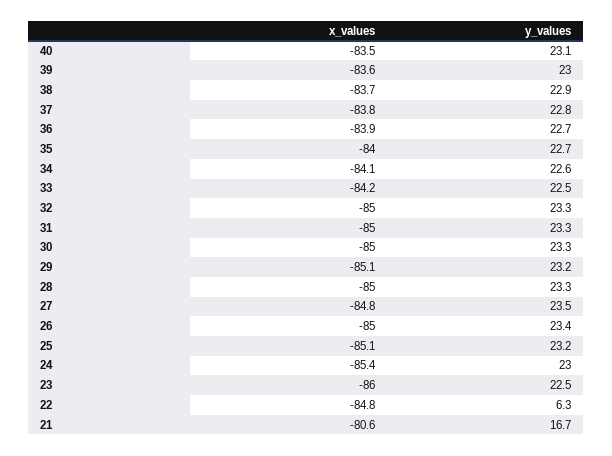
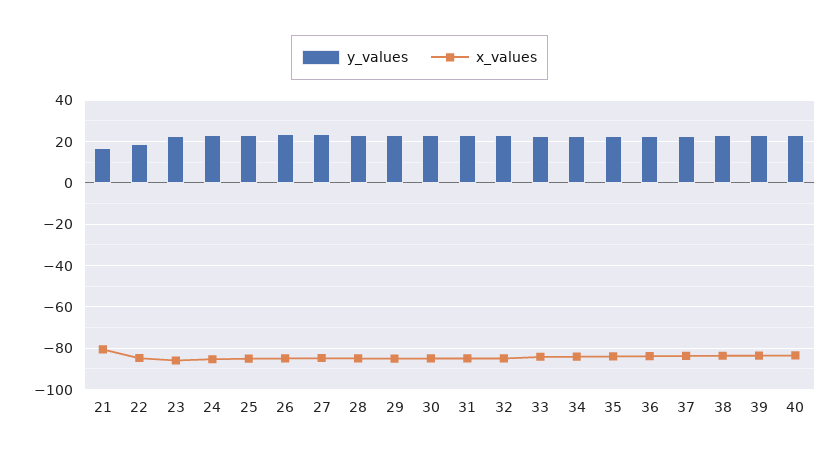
y_values, 22: 6.3 -> 20

